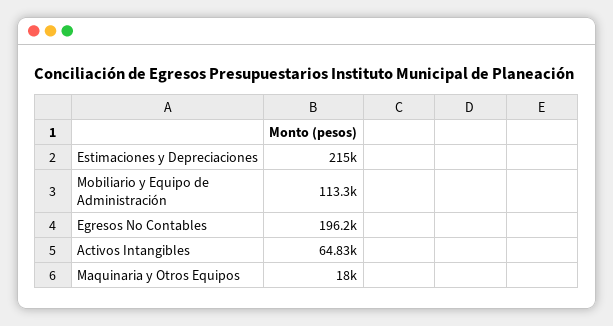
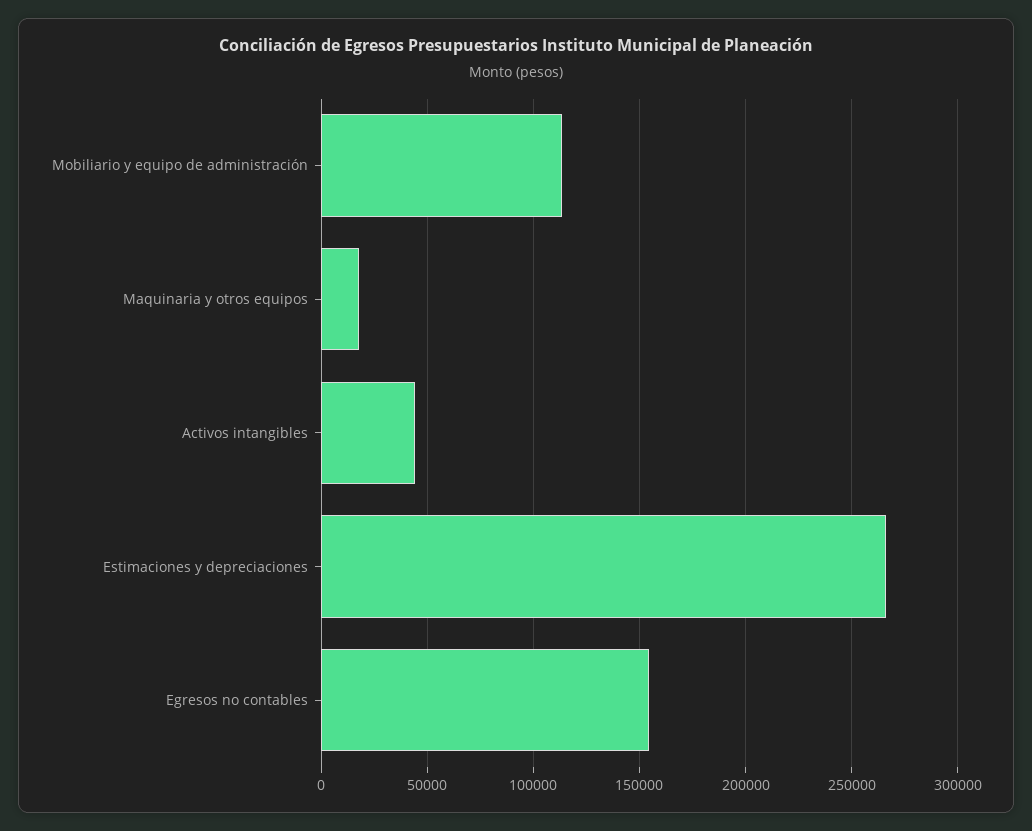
Estimaciones y Depreciaciones: 215000 -> 265000
Egresos No Contables: 196200 -> 155000
Activos Intangibles: 64830 -> 45000

